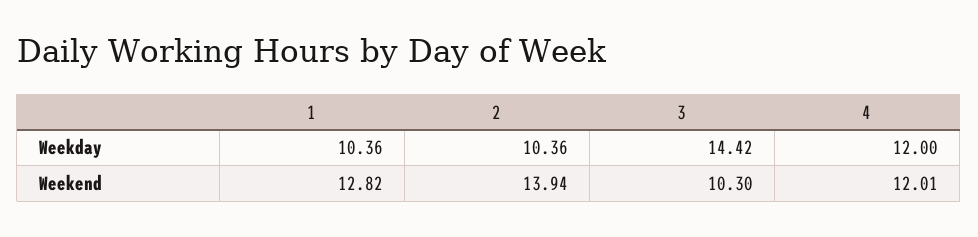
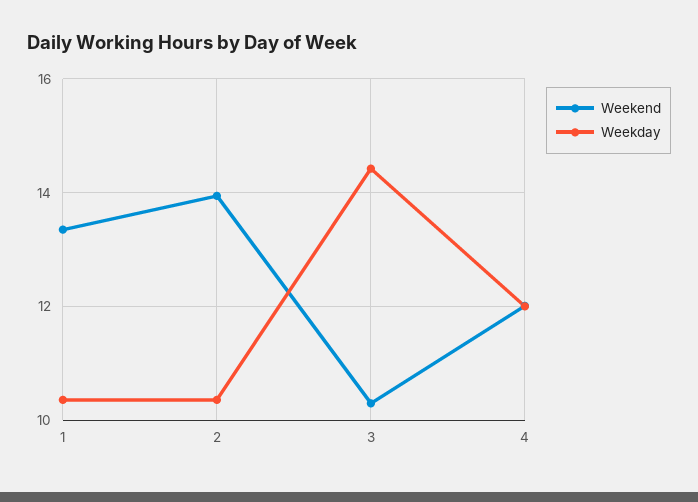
Weekend, 1: 12.82 -> 13.4

